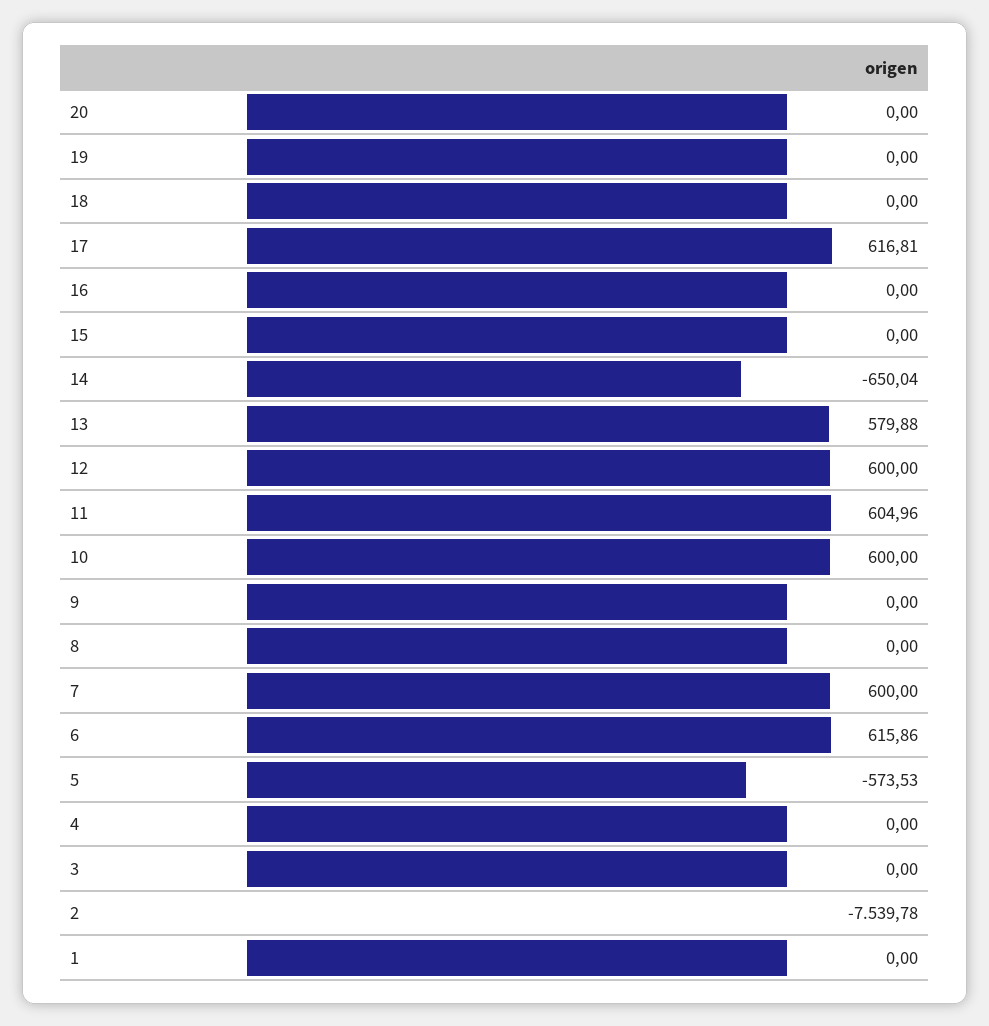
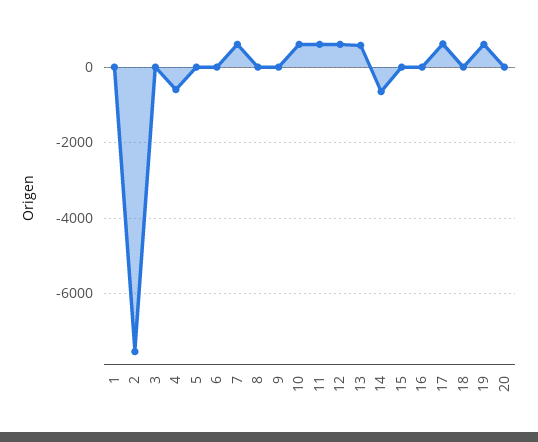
19: 0 -> 600
6: 615.86 -> 0
5: -573.53 -> 0
4: 0 -> -600

